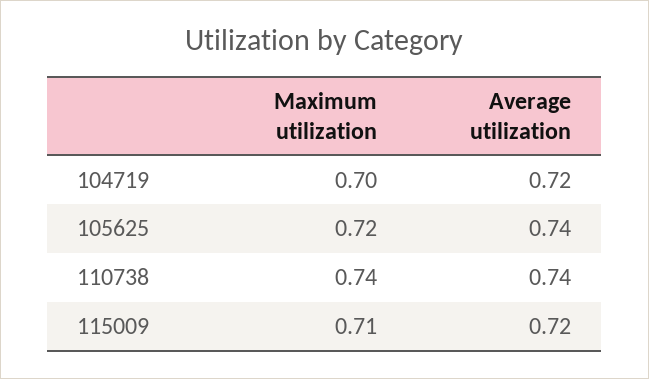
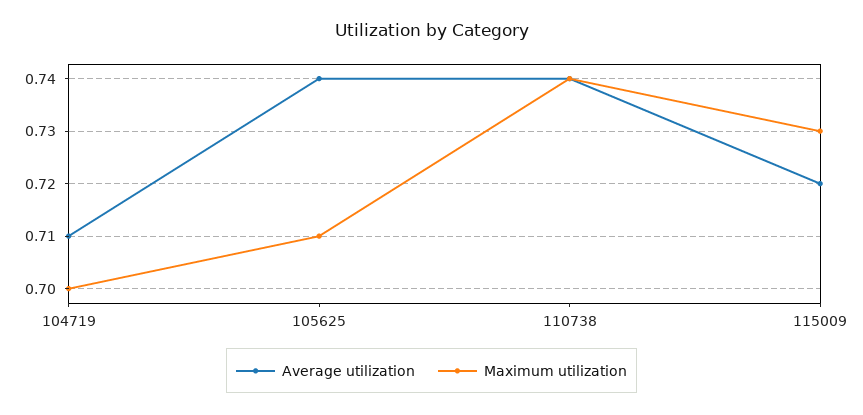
Average utilization, 104719: 0.72 -> 0.71
Maximum utilization, 105625: 0.72 -> 0.71
Maximum utilization, 115009: 0.71 -> 0.73

